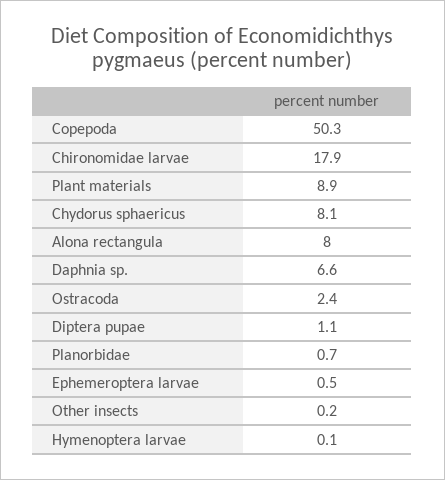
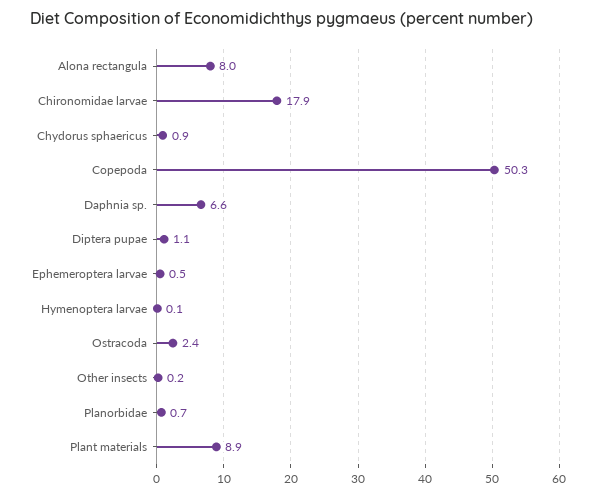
Chydorus sphaericus: 8.1 -> 0.9

